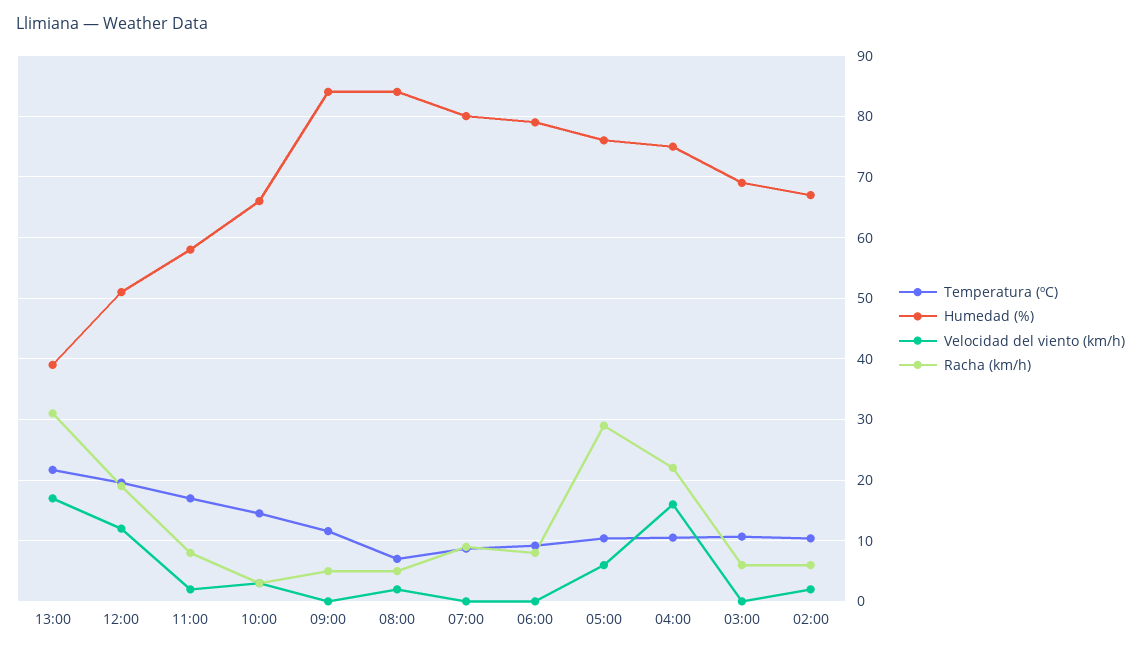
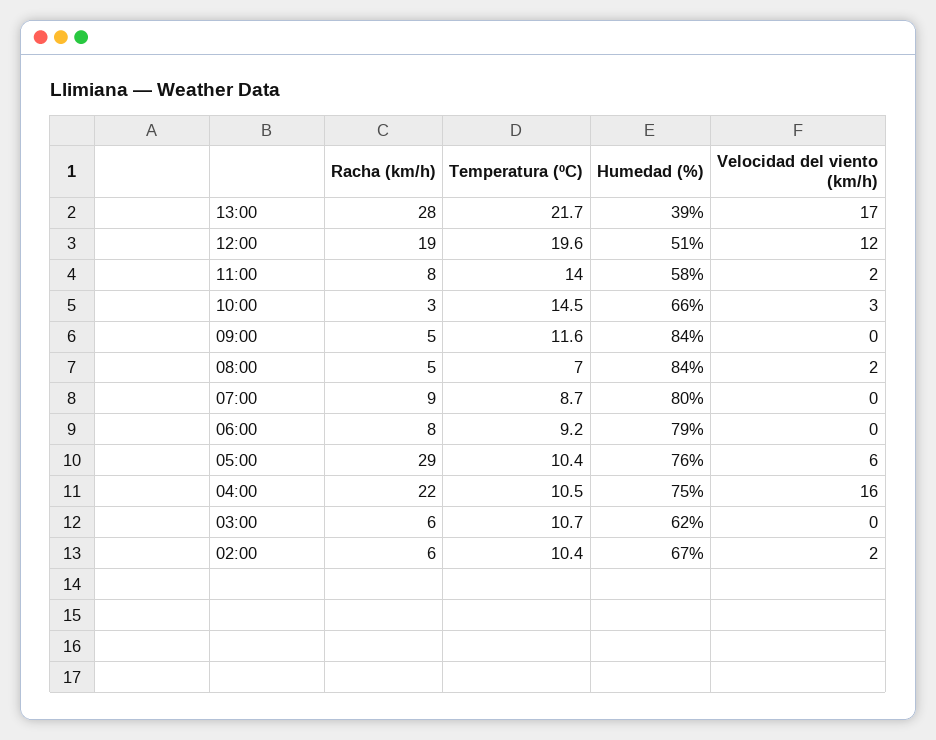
Racha (km/h), 13:00: 31 -> 28
Temperatura (ºC), 11:00: 17 -> 14
Humedad (%), 03:00: 69 -> 62

